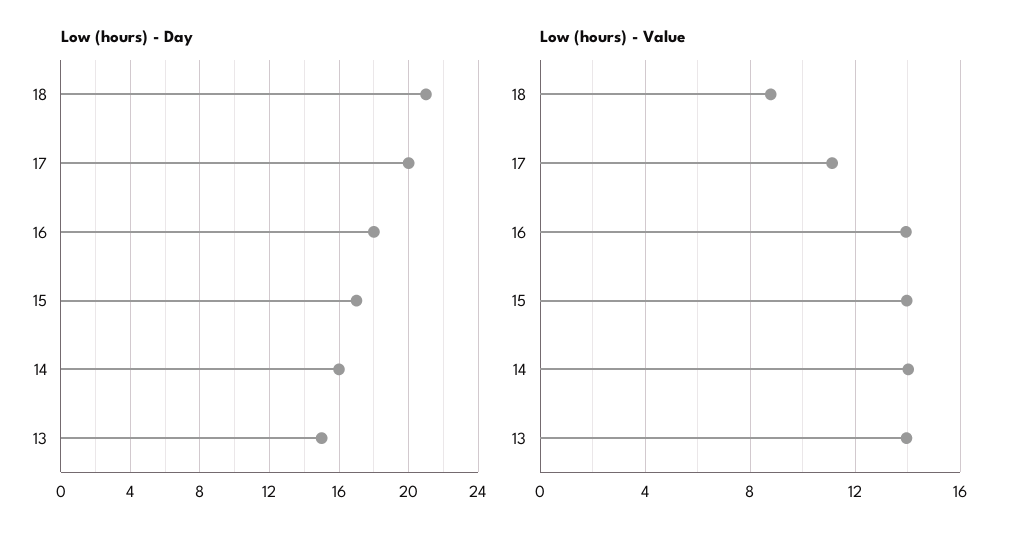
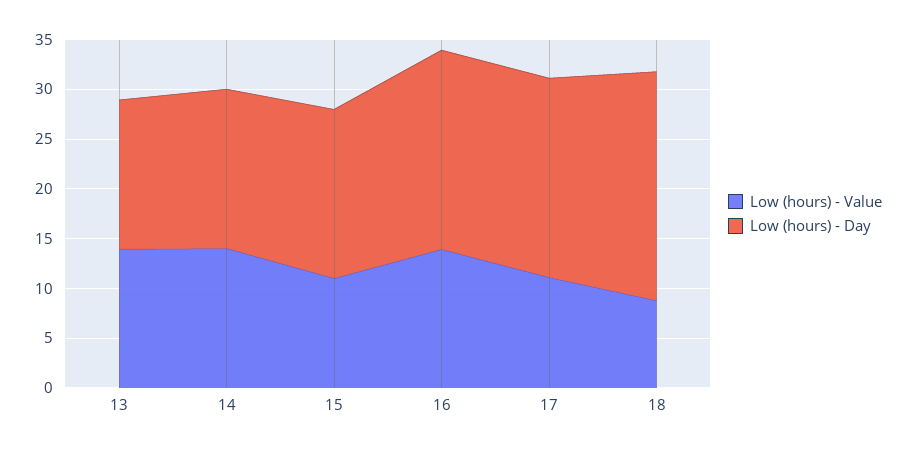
Low (hours) - Day, 18: 21 -> 23
Low (hours) - Day, 16: 18 -> 20
Low (hours) - Value, 15: 14 -> 11

